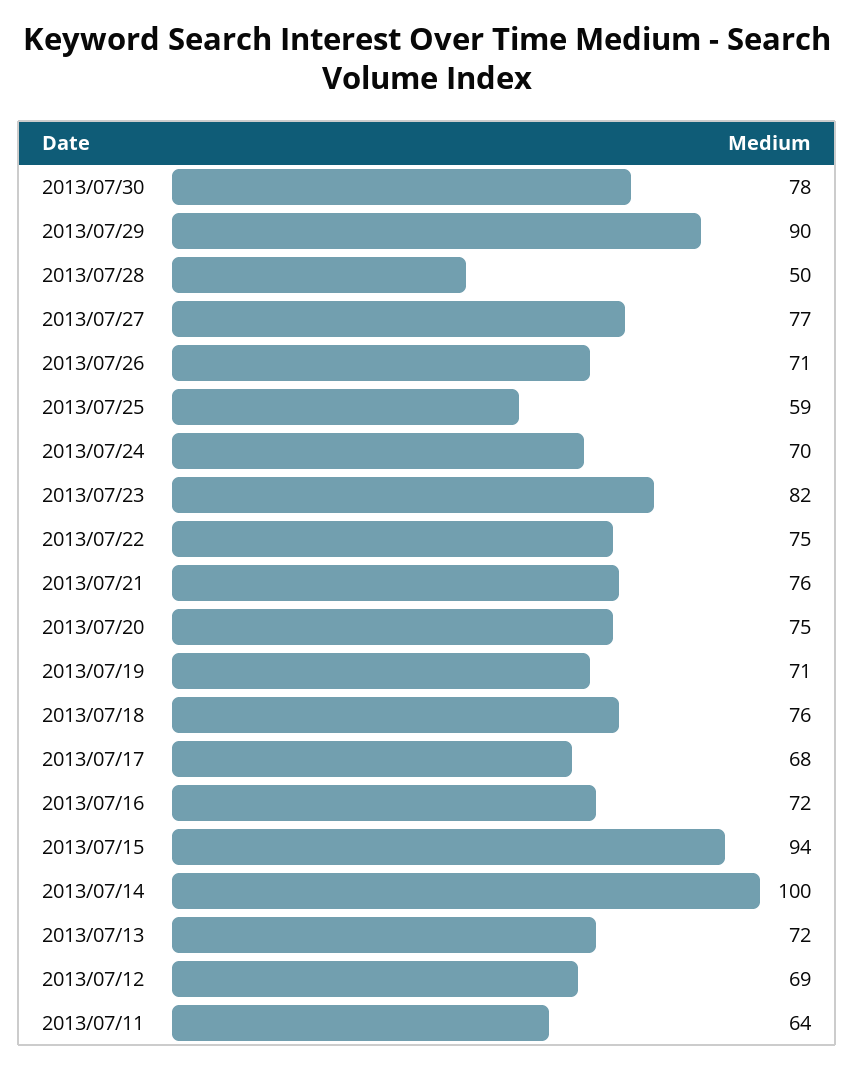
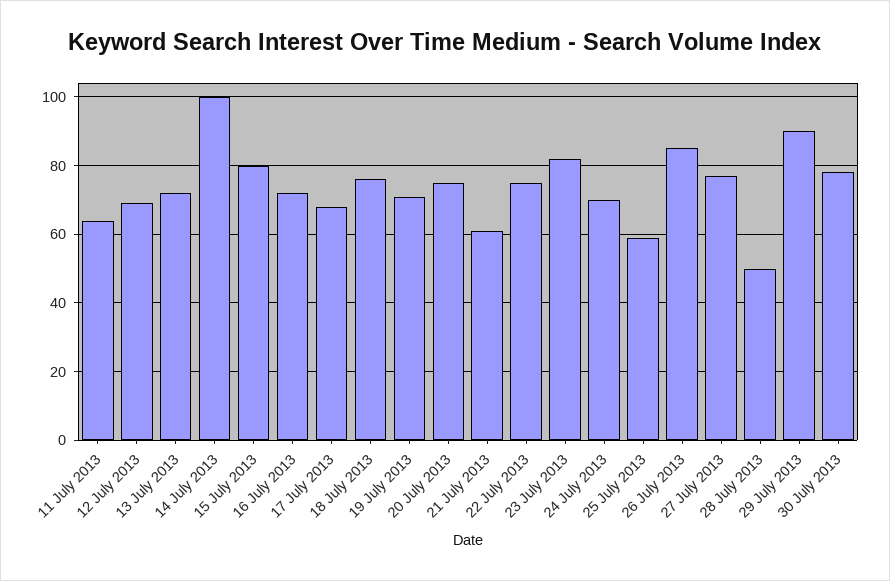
2013/07/26: 71 -> 85
2013/07/21: 76 -> 60
2013/07/15: 94 -> 80

